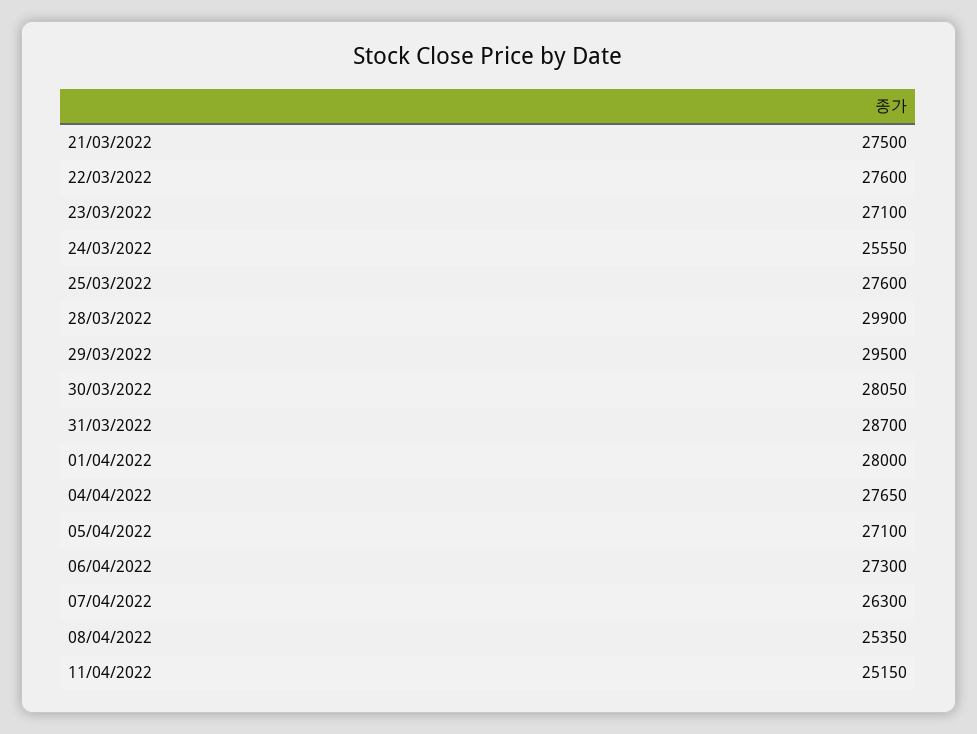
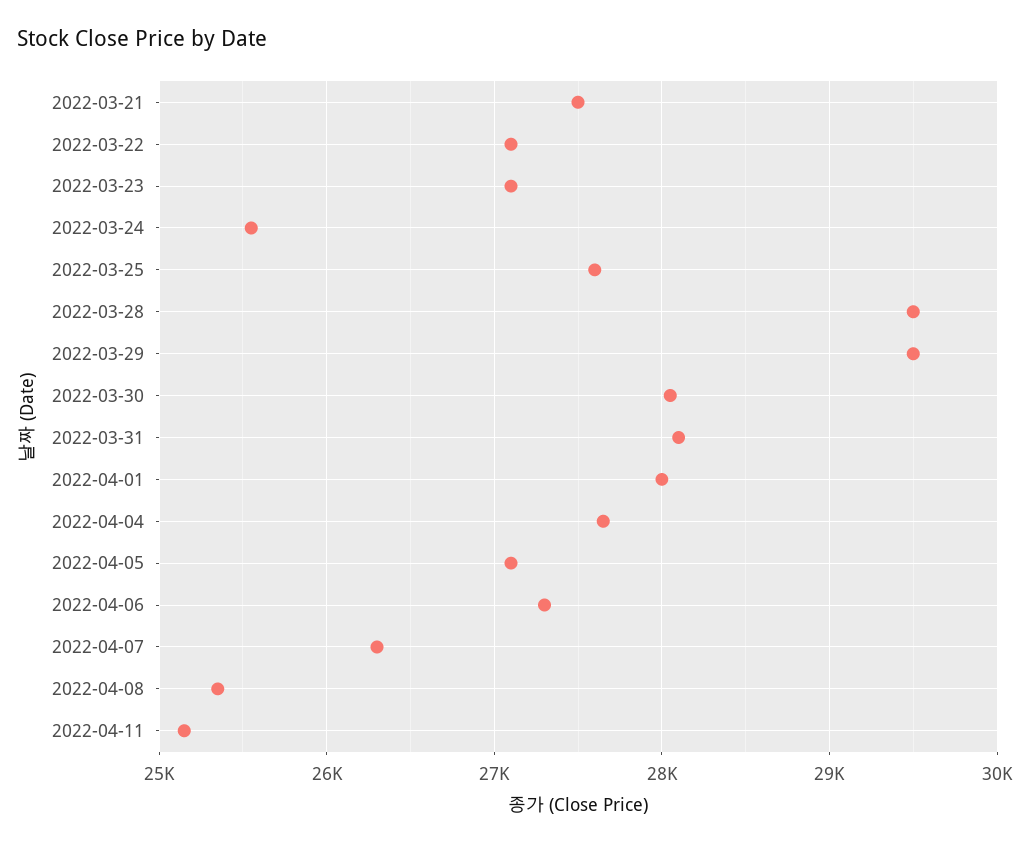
22/03/2022: 27600 -> 27100
28/03/2022: 29900 -> 29500
31/03/2022: 28700 -> 28100

